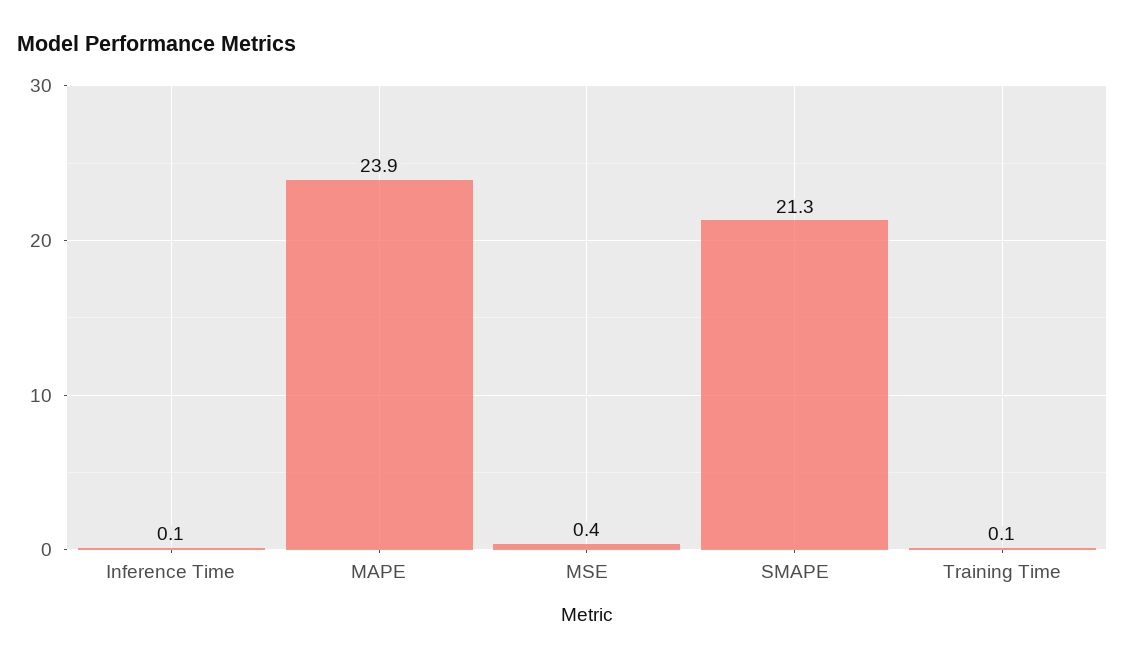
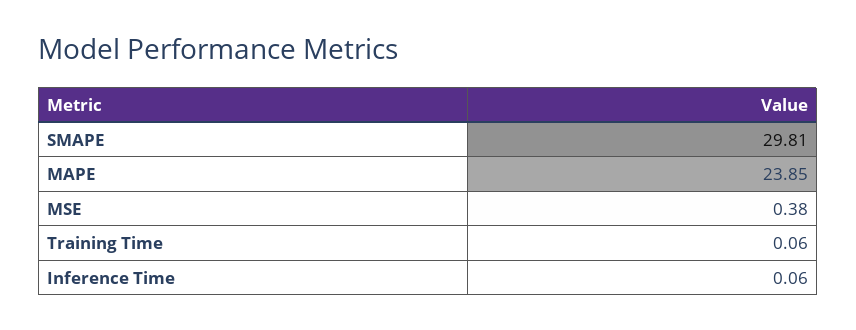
SMAPE: 21.3 -> 29.81

